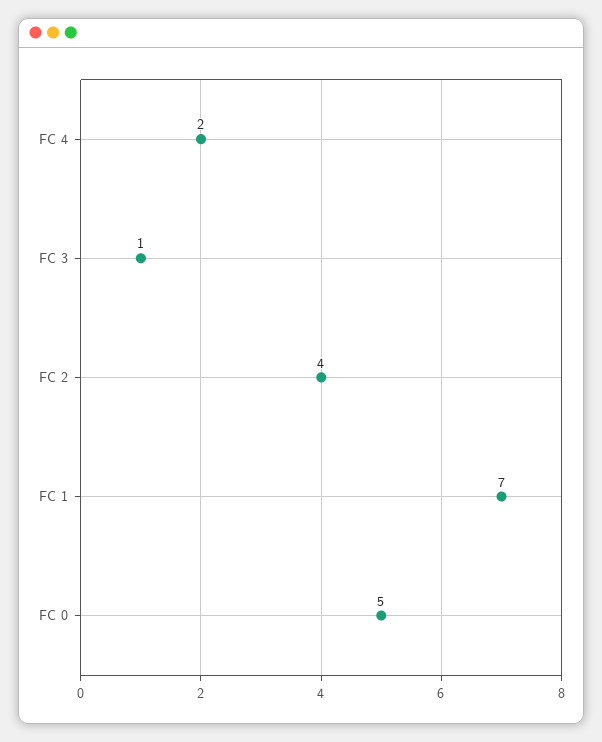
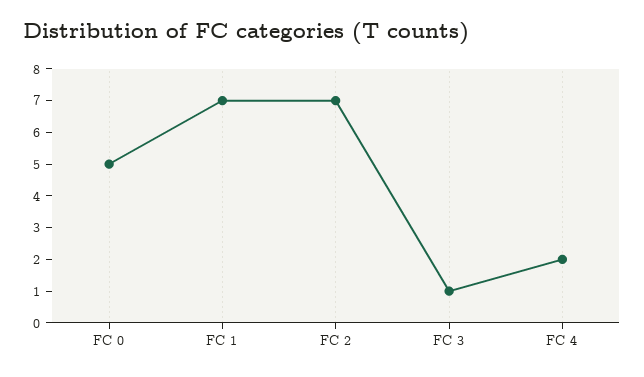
FC 2: 4 -> 7

